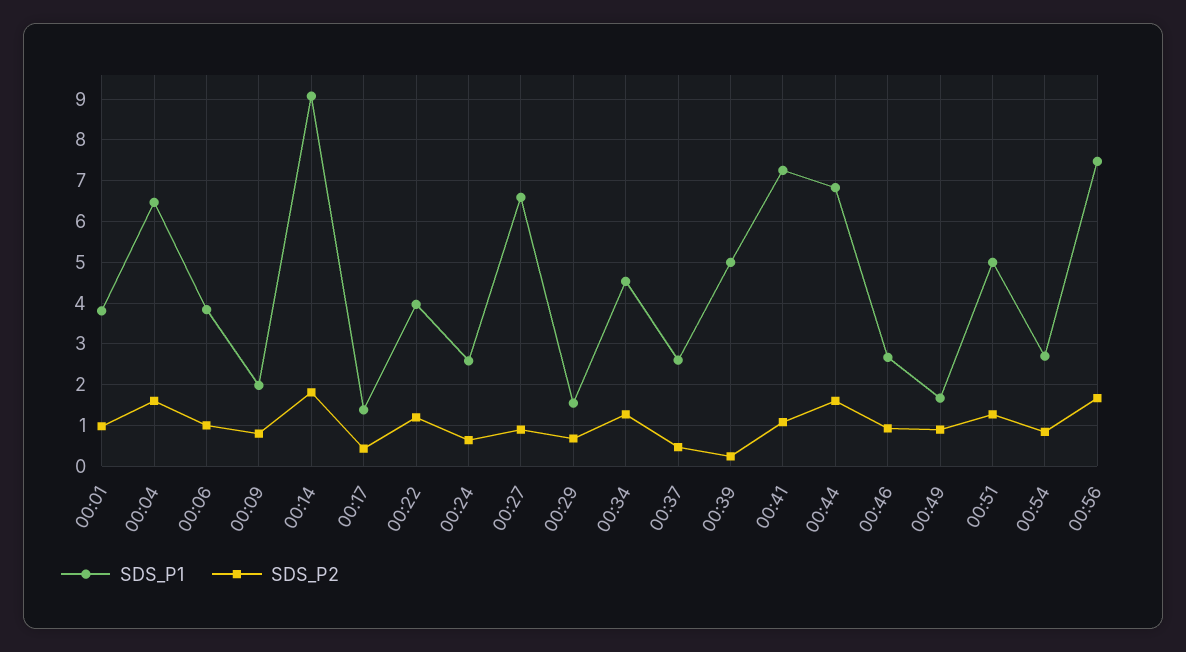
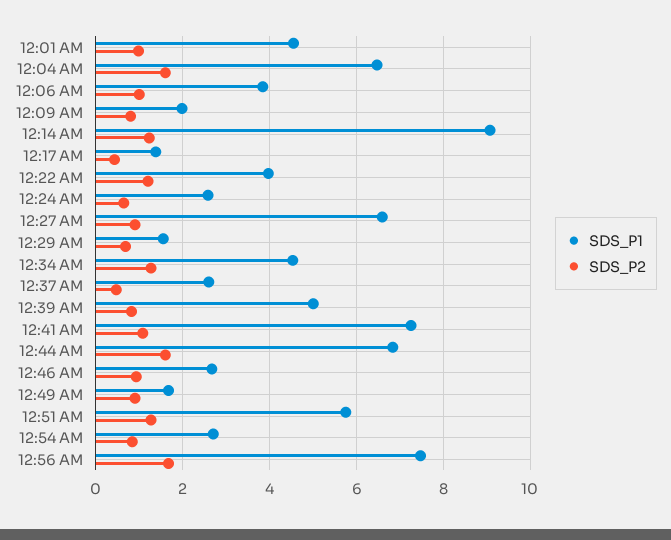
SDS_P1, 00:01: 3.8 -> 4.6
SDS_P2, 00:14: 1.8 -> 1.2
SDS_P2, 00:39: 0.2 -> 0.8
SDS_P1, 00:51: 5 -> 5.8

